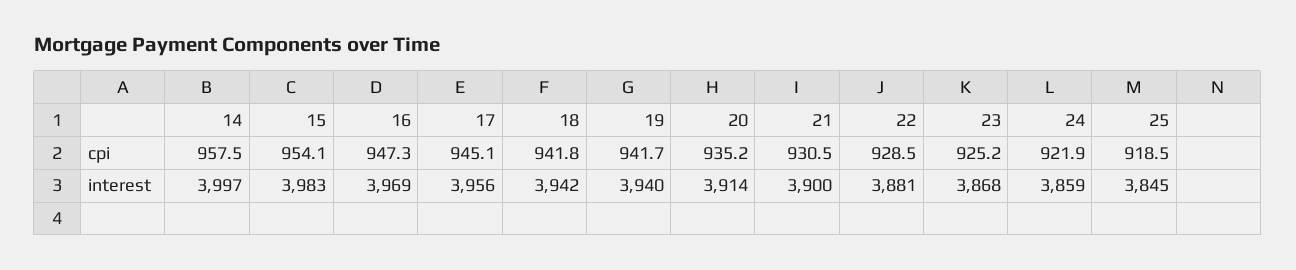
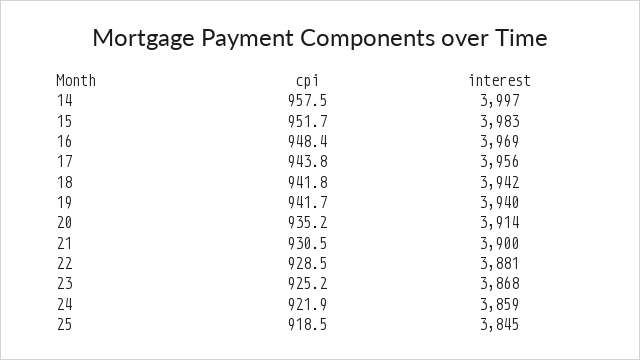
15, cpi: 954.1 -> 951.7
16, cpi: 947.3 -> 948.4
17, cpi: 945.1 -> 943.8

